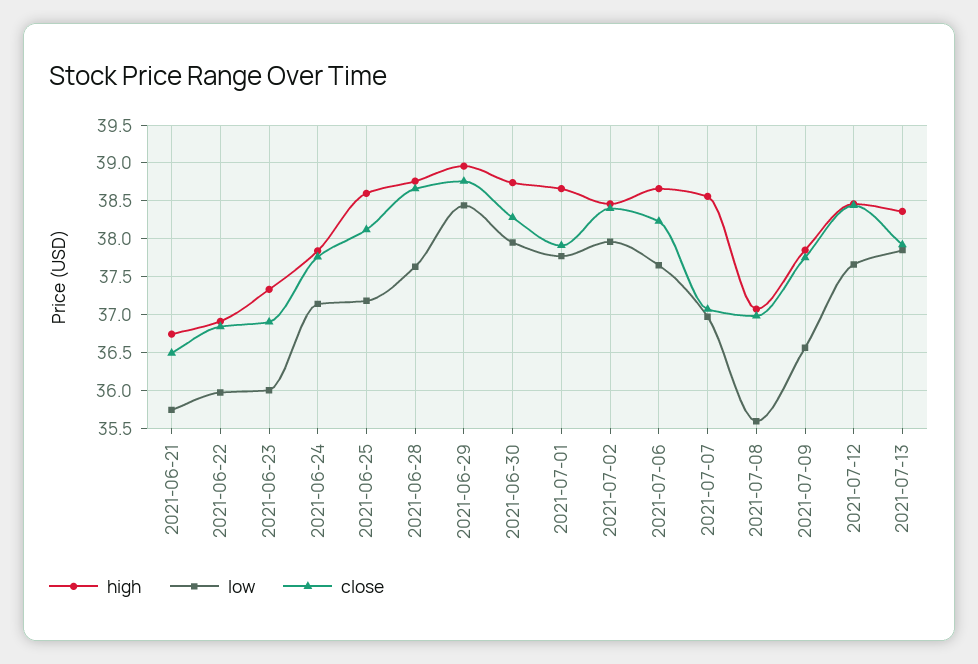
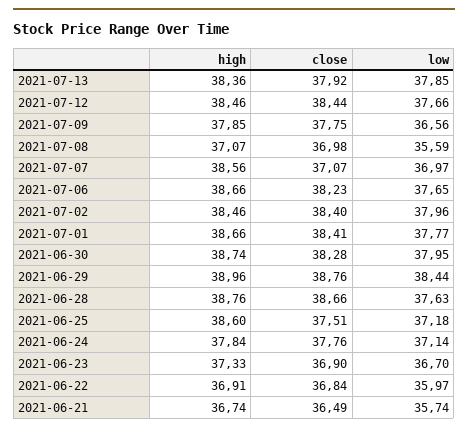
low, 2021-06-23: 36 -> 36.7
close, 2021-06-25: 38.1 -> 37.51
close, 2021-07-01: 37.9 -> 38.41

